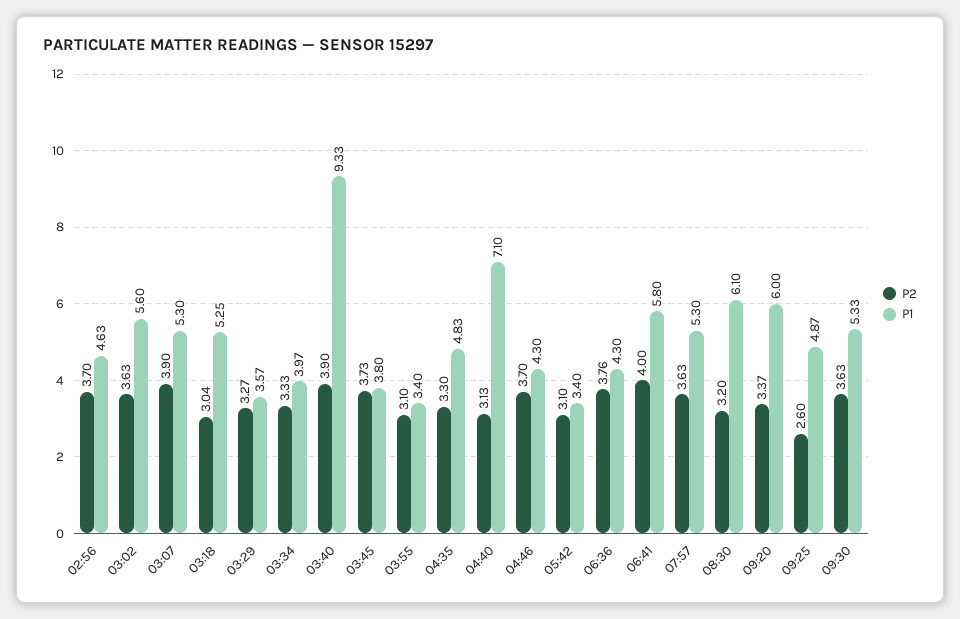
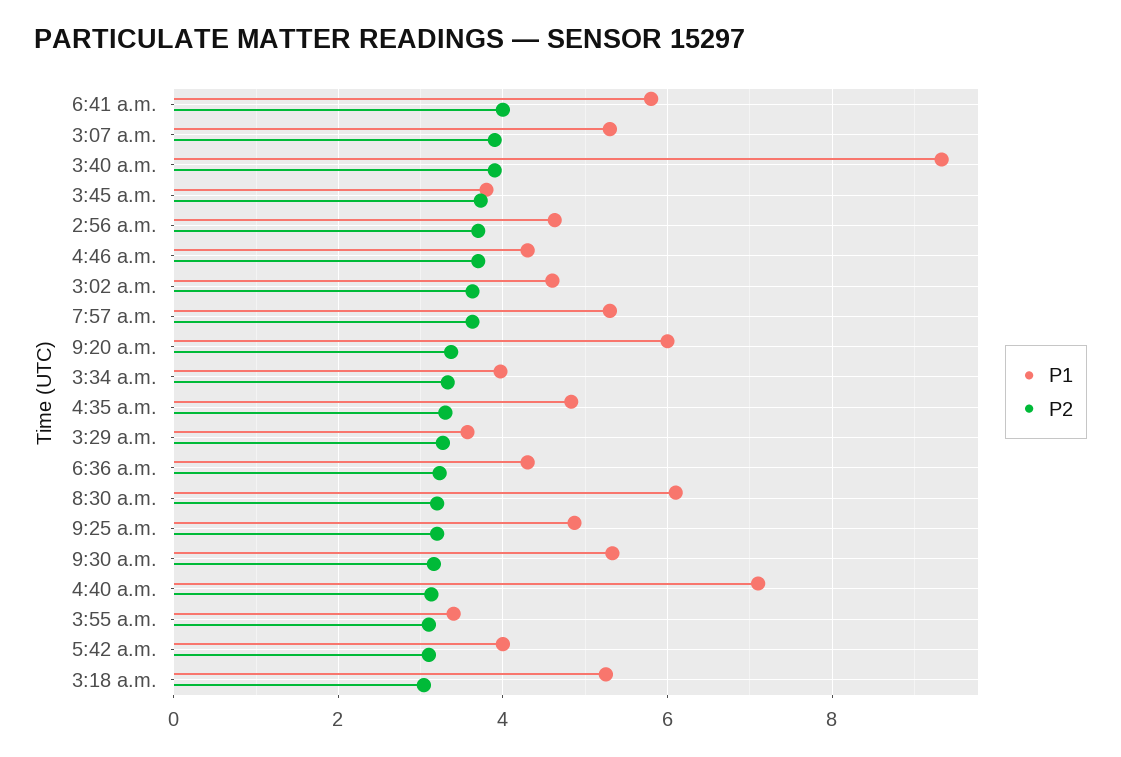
P1, 03:02: 5.6 -> 4.6
P1, 05:42: 3.4 -> 4
P2, 06:36: 3.76 -> 3.2
P2, 09:25: 2.6 -> 3.2
P2, 09:30: 3.63 -> 3.2

